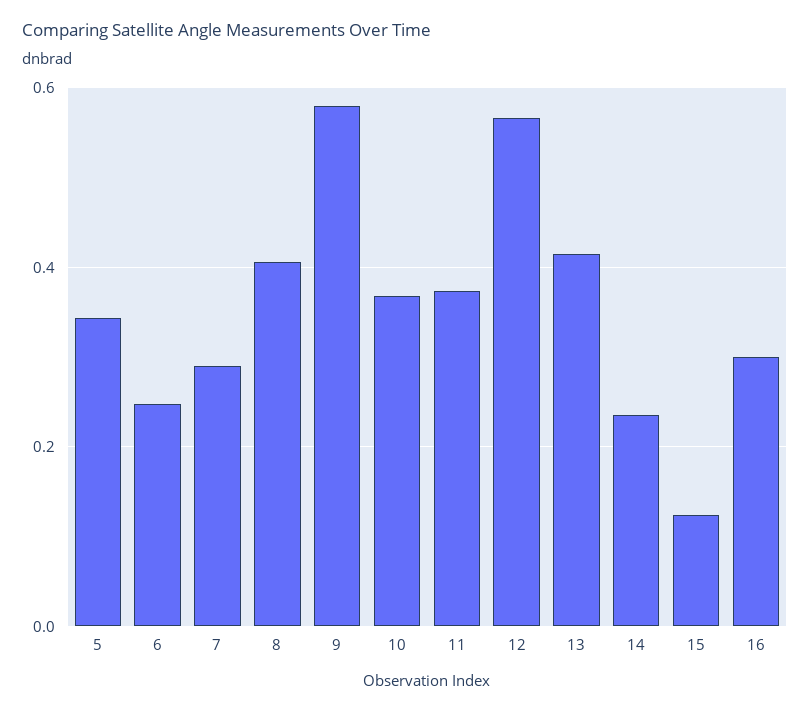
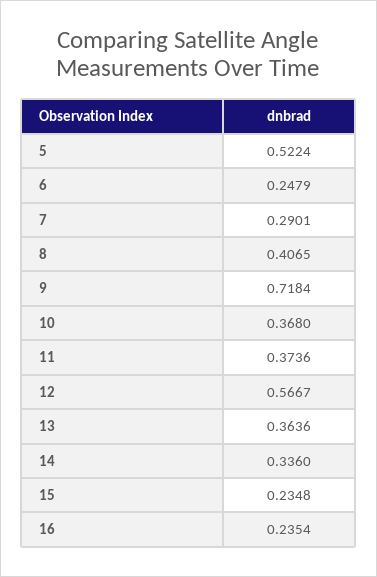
5: 0.34 -> 0.5224
9: 0.58 -> 0.7184
13: 0.42 -> 0.3636
14: 0.24 -> 0.336
15: 0.12 -> 0.2348
16: 0.3 -> 0.2354

